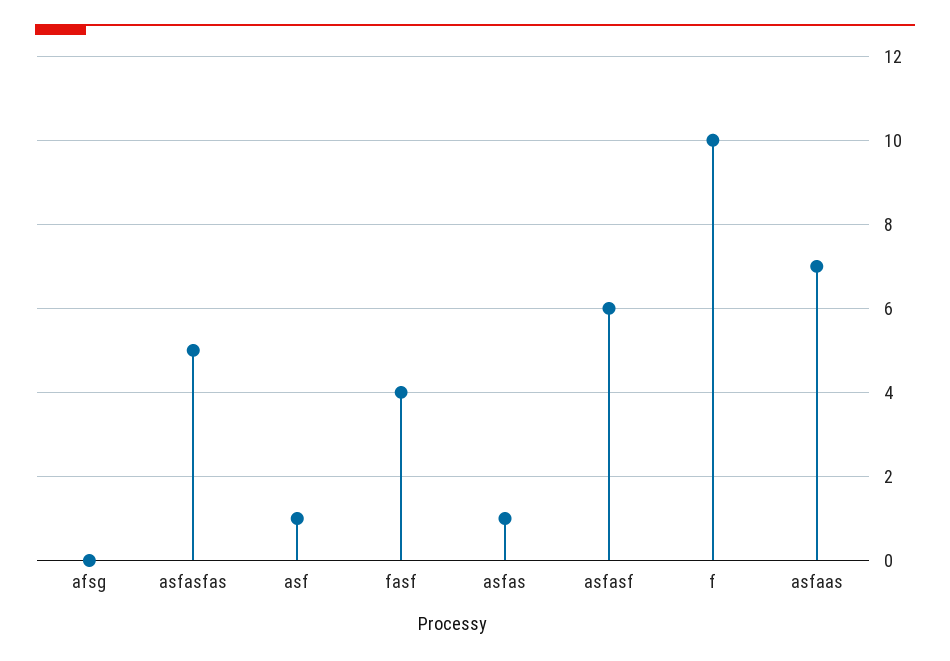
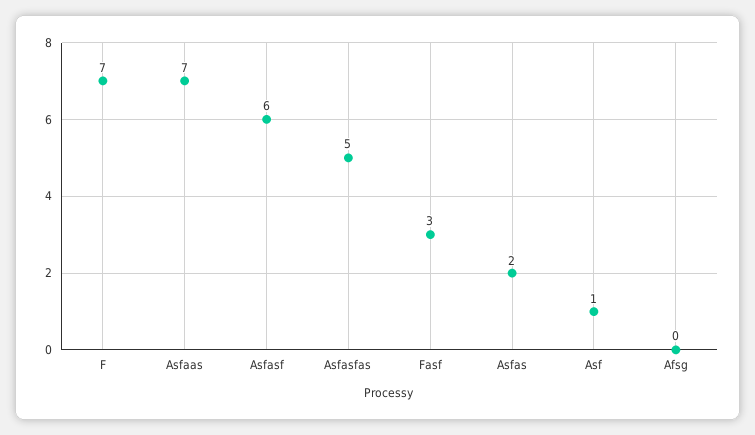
fasf: 4 -> 3
asfas: 1 -> 2
f: 10 -> 7

